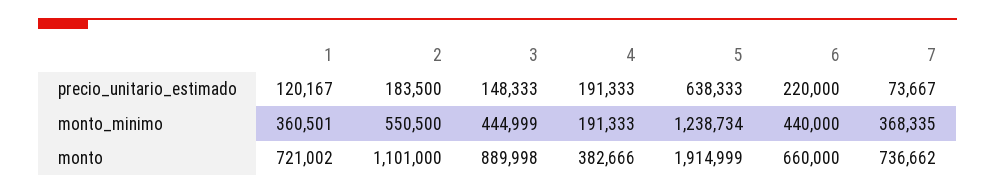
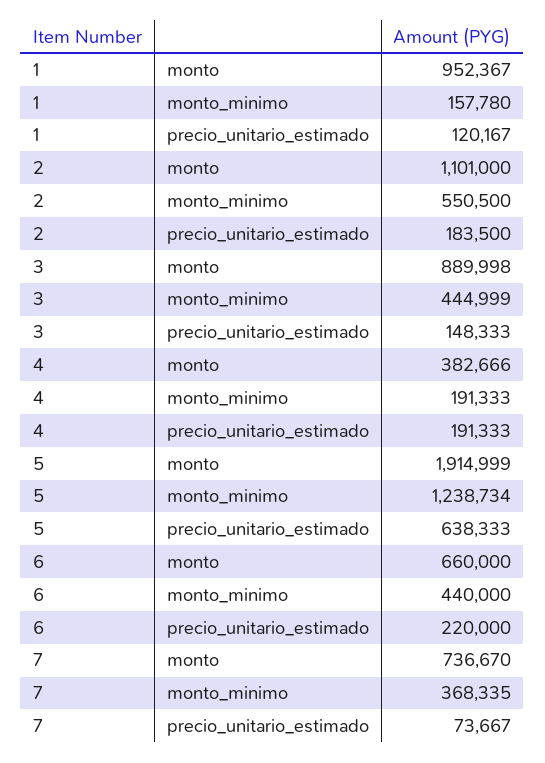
1, monto_minimo: 360501 -> 157780
1, monto: 721002 -> 952367
7, monto: 736662 -> 736670

